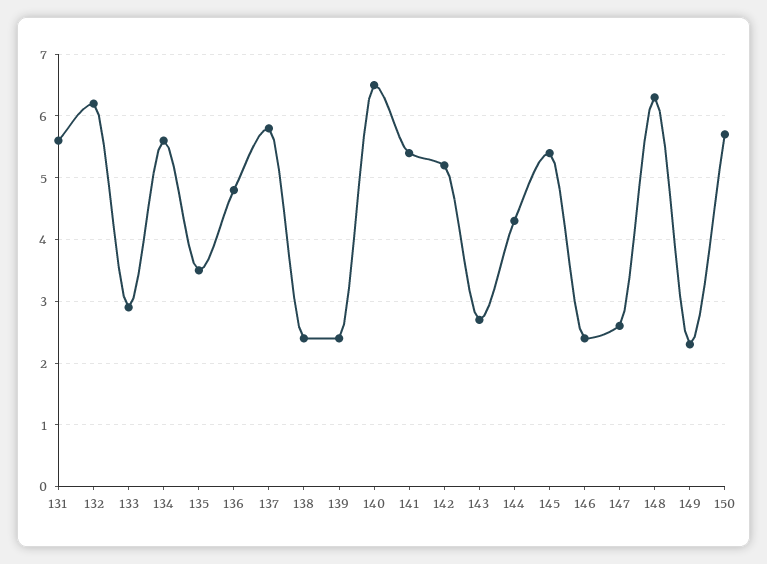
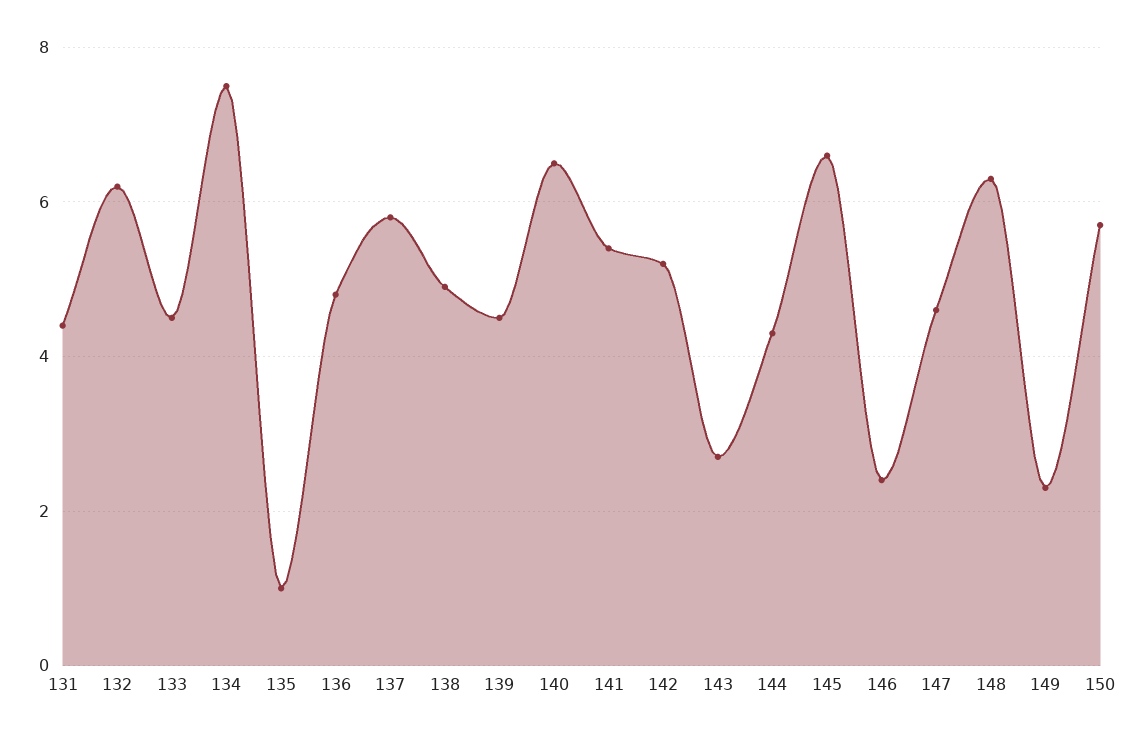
131: 5.6 -> 4.5
133: 2.9 -> 4.5
134: 5.6 -> 7.5
135: 3.5 -> 1
138: 2.4 -> 5
139: 2.4 -> 4.5
145: 5.4 -> 6.5
147: 2.6 -> 4.5

